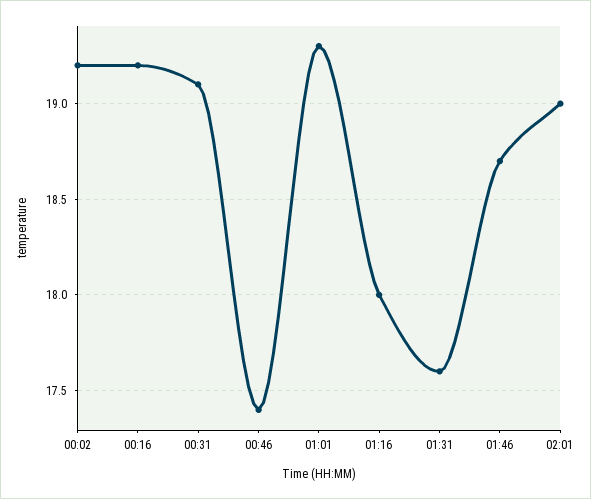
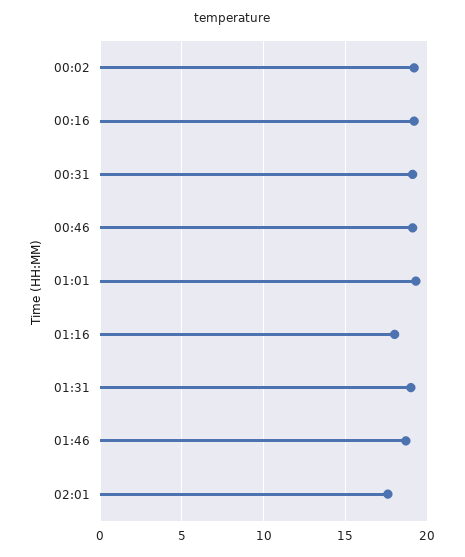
00:46: 17.4 -> 19
01:31: 17.6 -> 19
02:01: 19 -> 17.5

